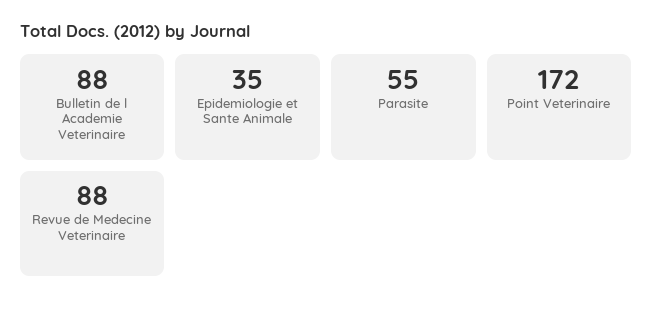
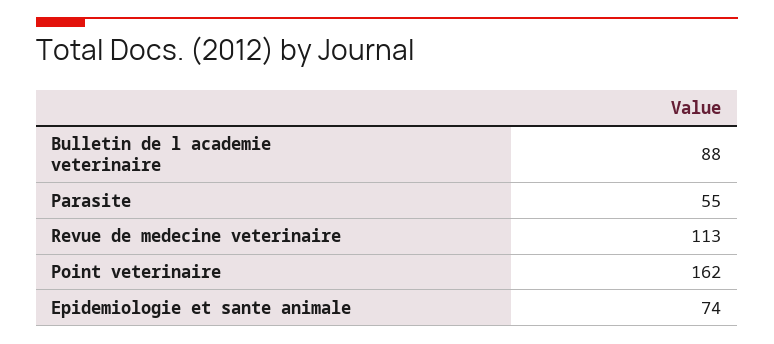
Epidemiologie et Sante Animale: 35 -> 74
Point Veterinaire: 172 -> 162
Revue de Medecine Veterinaire: 88 -> 113

